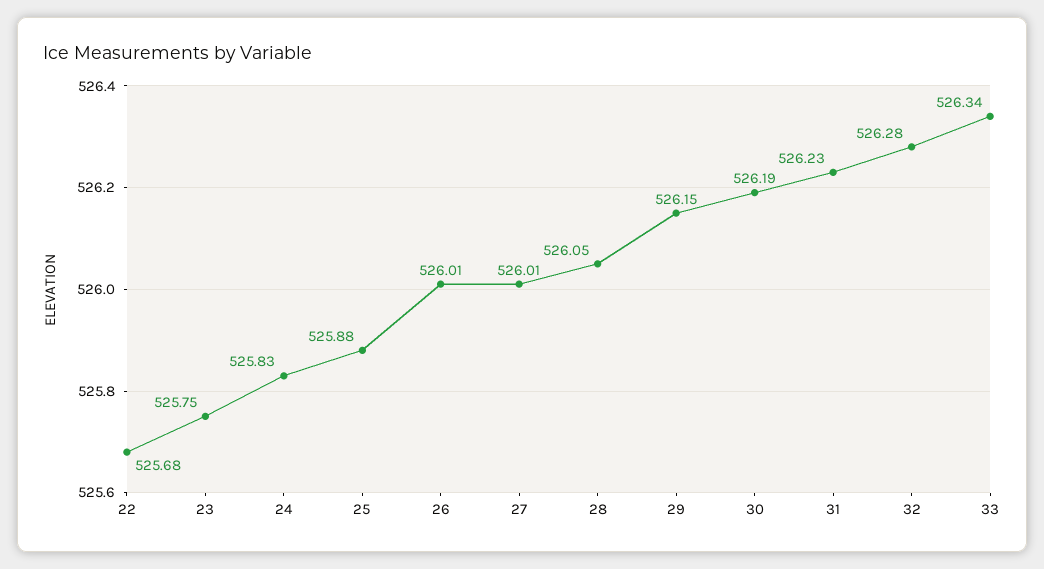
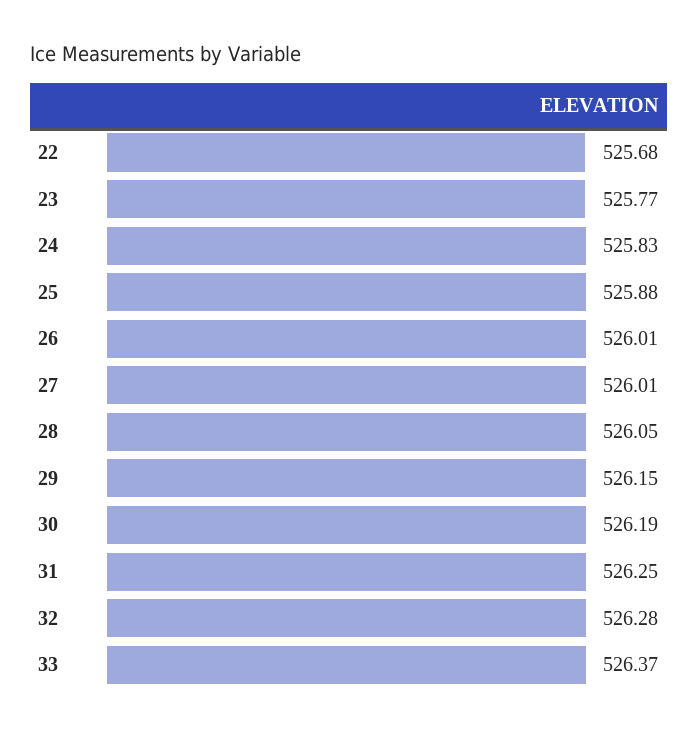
23: 525.75 -> 525.77
31: 526.23 -> 526.25
33: 526.34 -> 526.37

